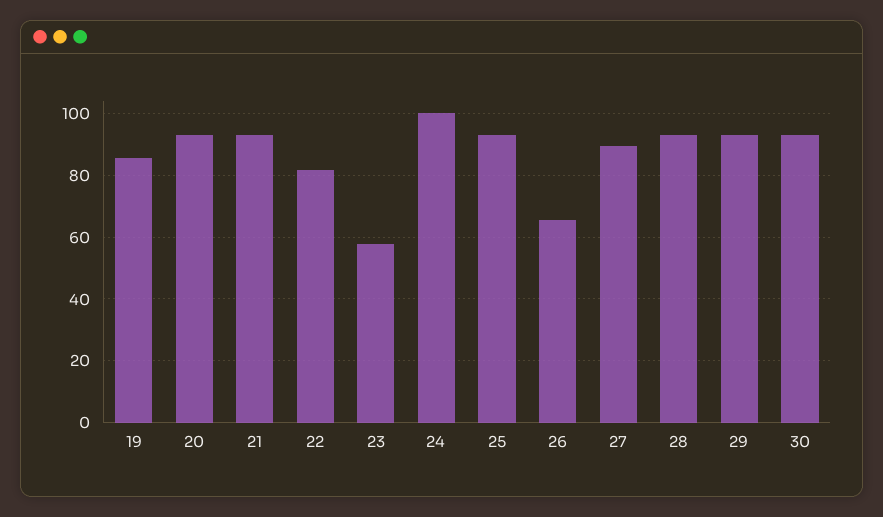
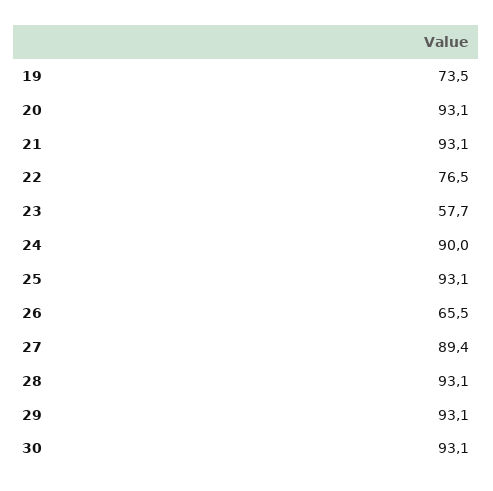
19: 86 -> 73.5
22: 82 -> 76.5
24: 100 -> 90

